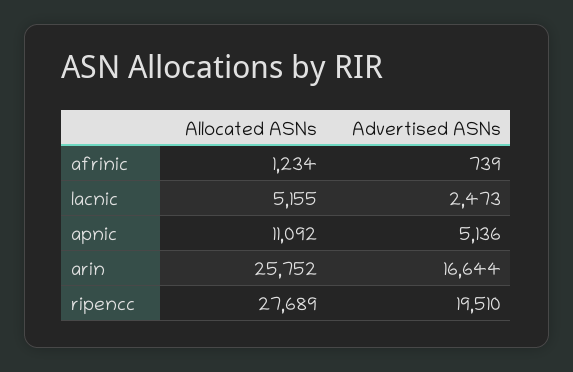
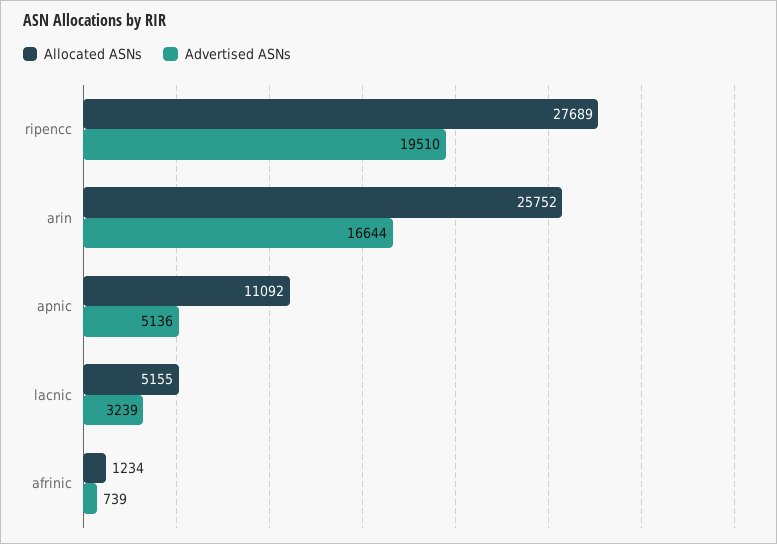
Advertised ASNs, lacnic: 2473 -> 3239

